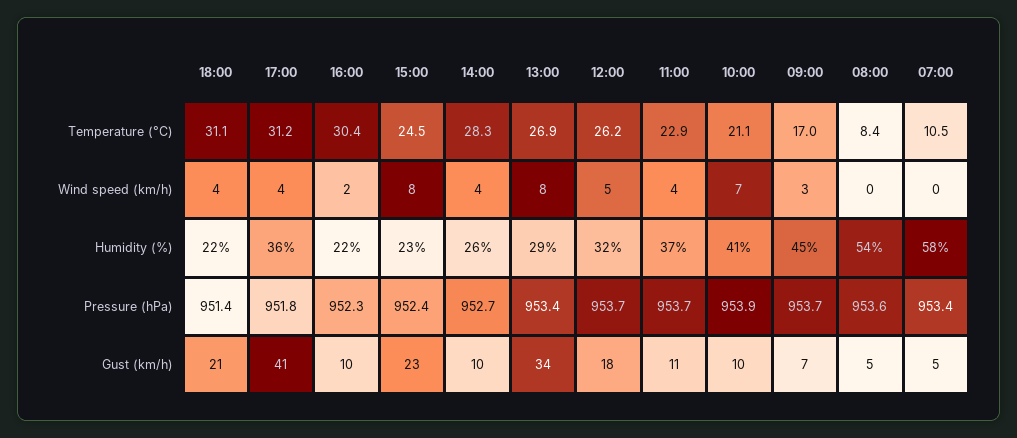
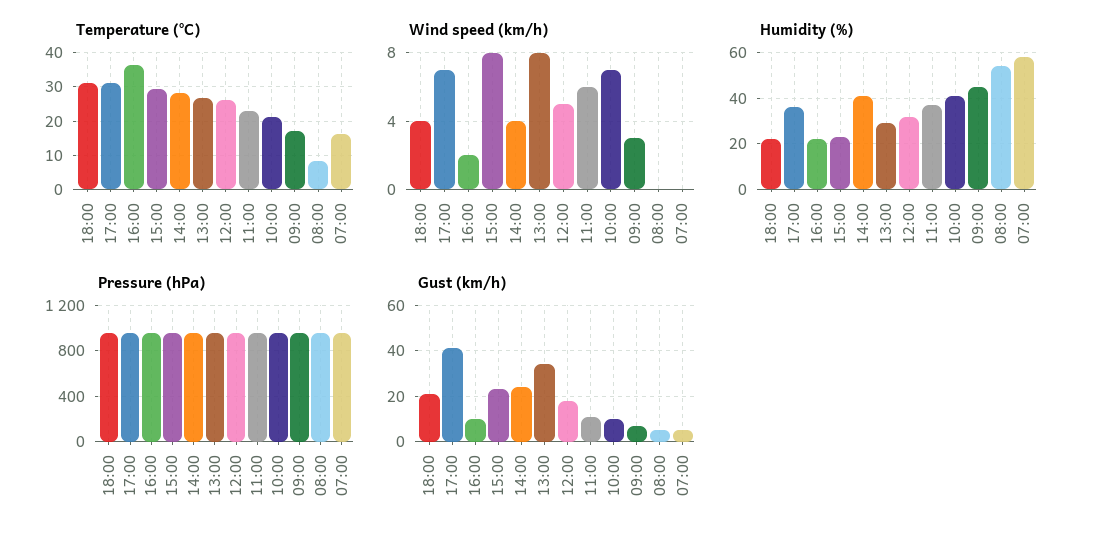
Temperature (°C), 16:00: 30.4 -> 36
Temperature (°C), 15:00: 24.5 -> 30
Temperature (°C), 07:00: 10.5 -> 16
Wind speed (km/h), 17:00: 4 -> 7
Wind speed (km/h), 11:00: 4 -> 6
Humidity (%), 14:00: 26 -> 40
Gust (km/h), 14:00: 10 -> 25

